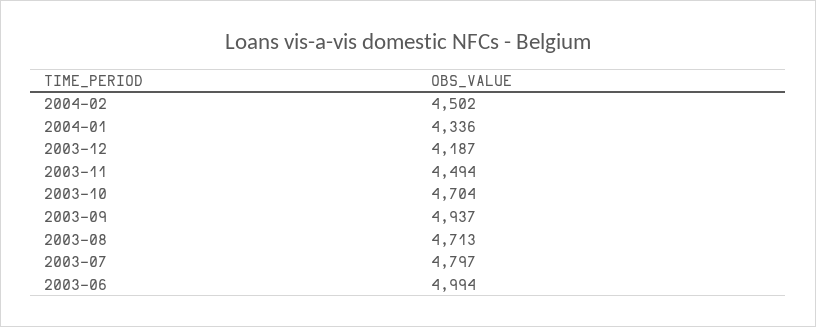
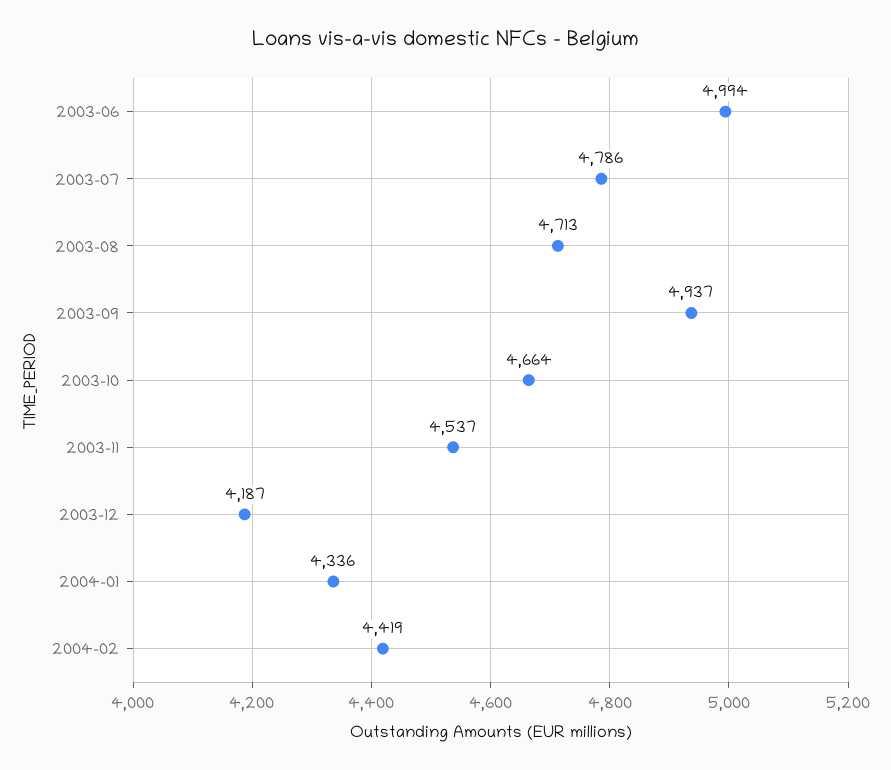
2004-02: 4502 -> 4419
2003-11: 4494 -> 4537
2003-10: 4704 -> 4664
2003-07: 4797 -> 4786

